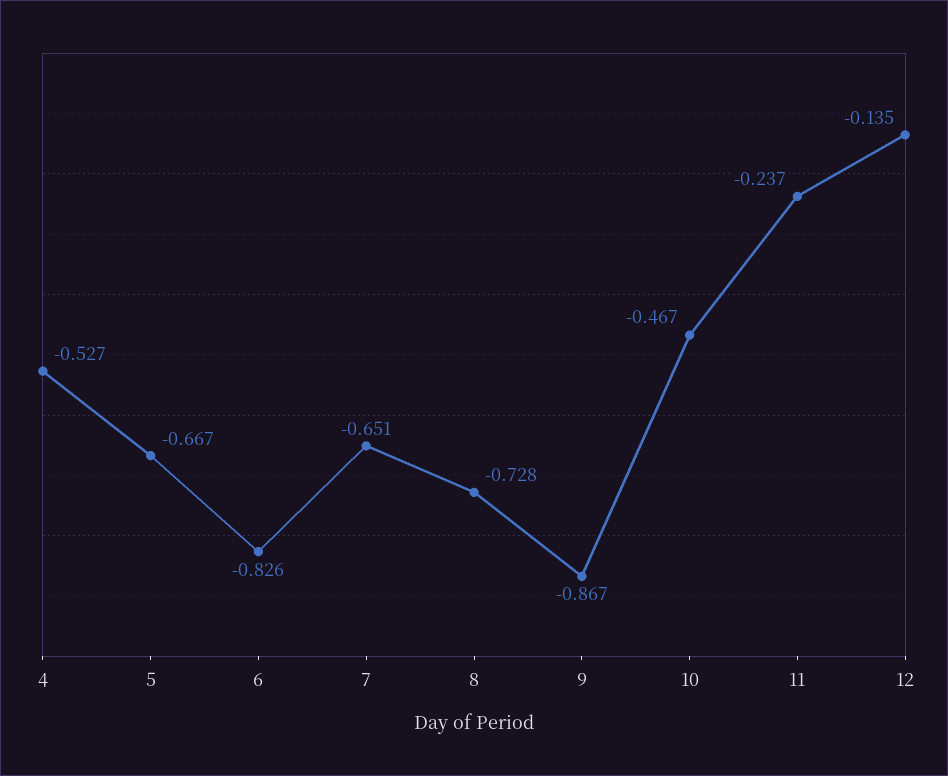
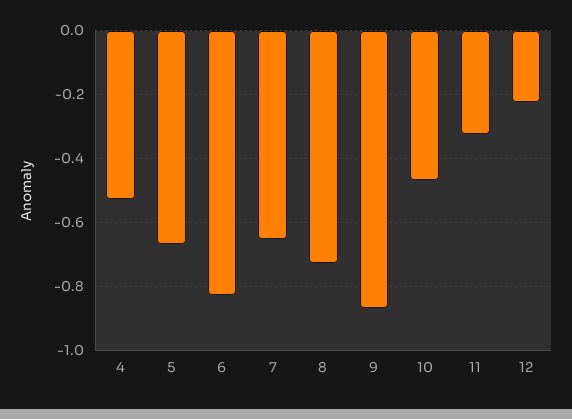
11: -0.237 -> -0.32
12: -0.135 -> -0.22

